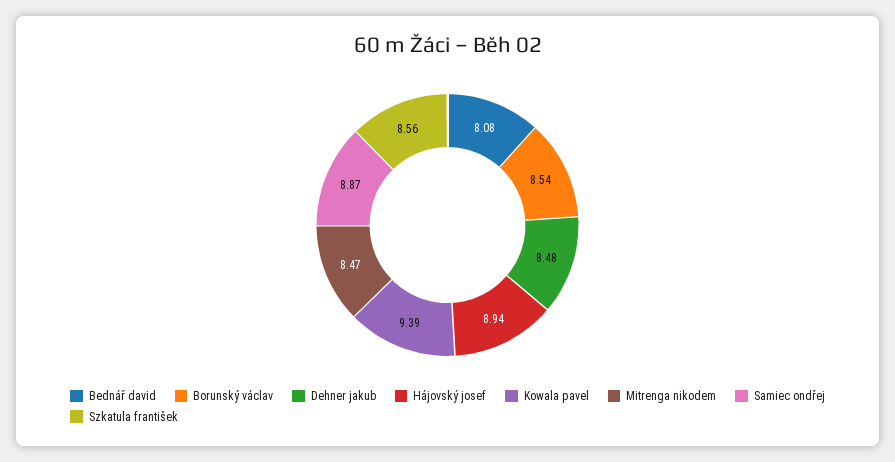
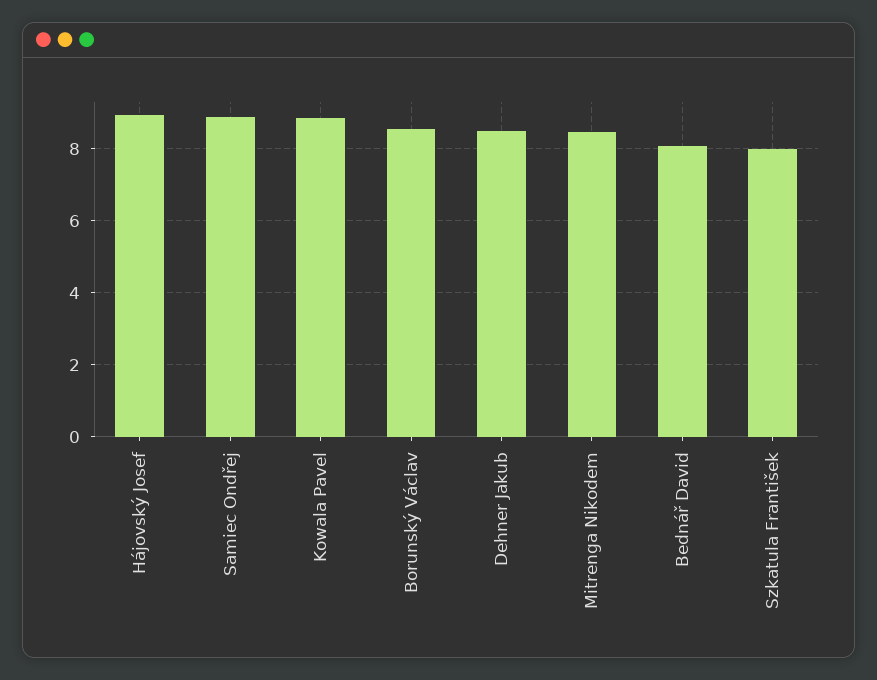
Kowala pavel: 9.39 -> 8.8
Szkatula františek: 8.56 -> 8

